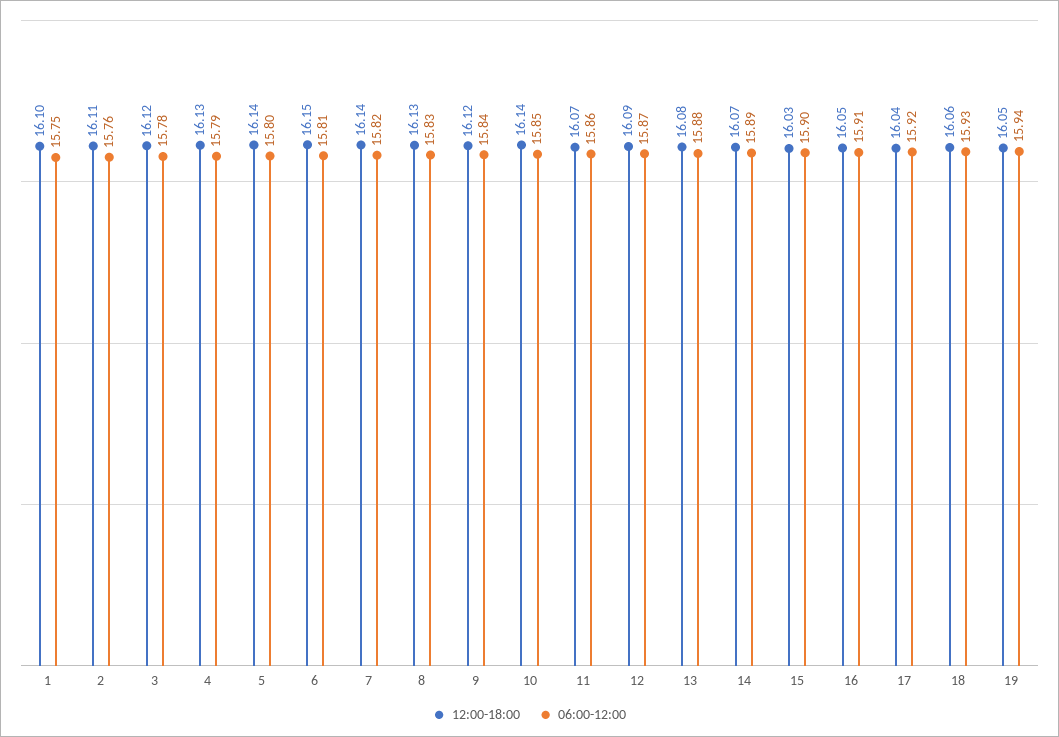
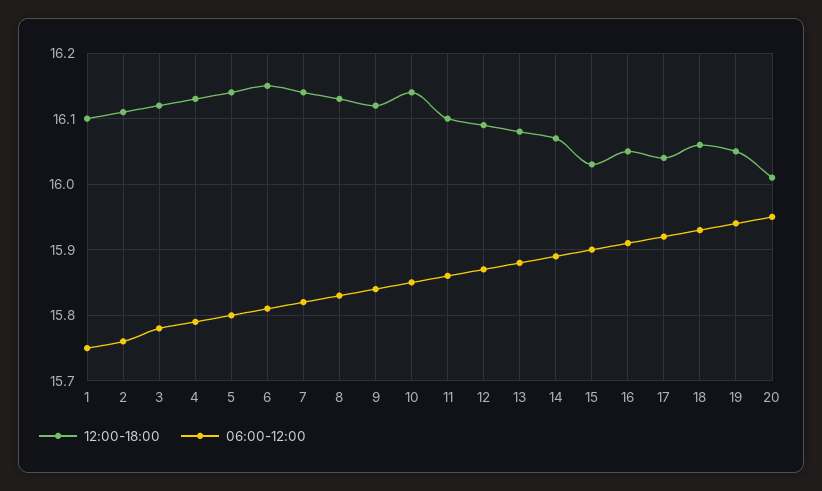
12:00-18:00, 11: 16.07 -> 16.1
12:00-18:00, 20: none -> 16.01
06:00-12:00, 20: none -> 15.95

